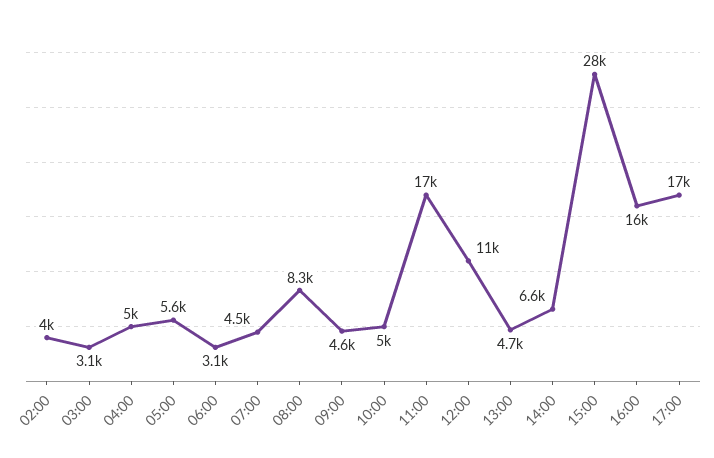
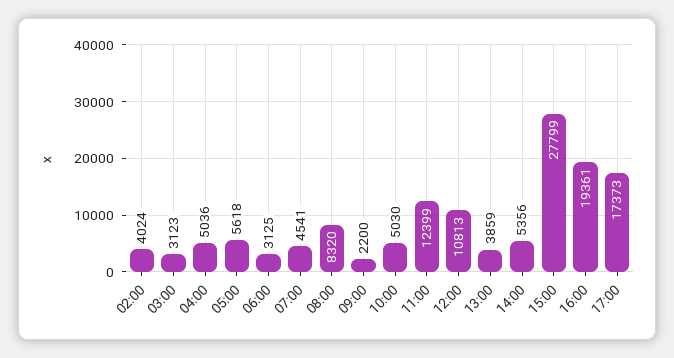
09:00: 4600 -> 2200
11:00: 17000 -> 12399
13:00: 4700 -> 3859
14:00: 6600 -> 5356
16:00: 16000 -> 19361

